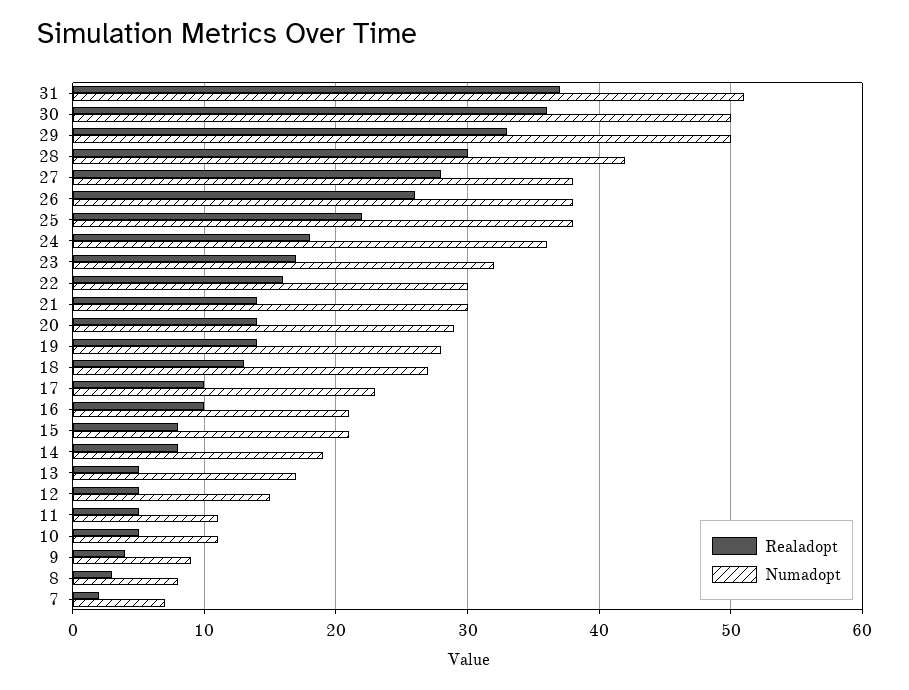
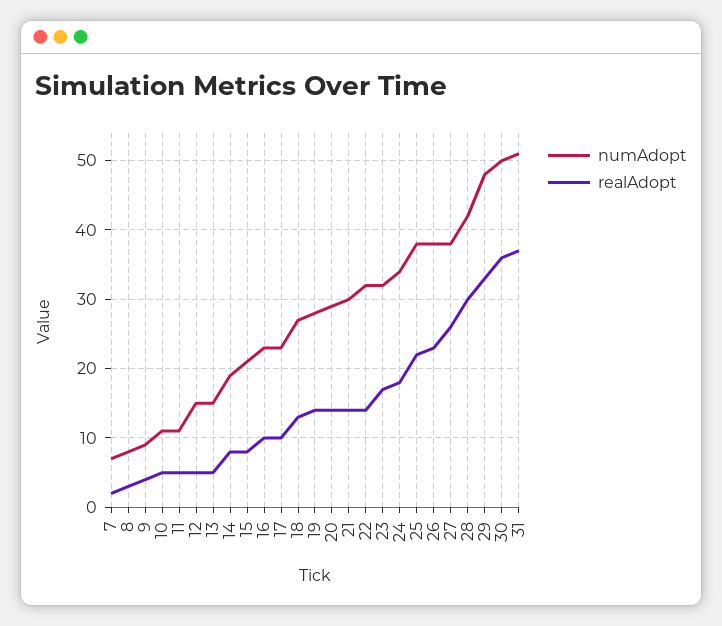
Numadopt, 29: 50 -> 48
Realadopt, 27: 28 -> 26
Realadopt, 26: 26 -> 23
Numadopt, 24: 36 -> 34
Realadopt, 22: 16 -> 14
Numadopt, 22: 30 -> 32
Numadopt, 16: 21 -> 23
Numadopt, 13: 17 -> 15

